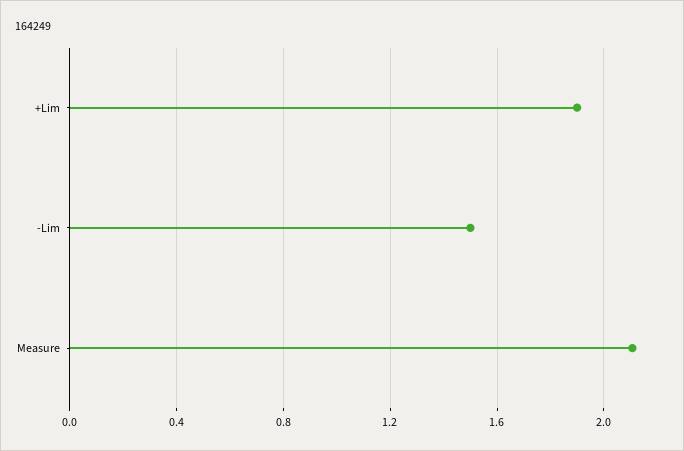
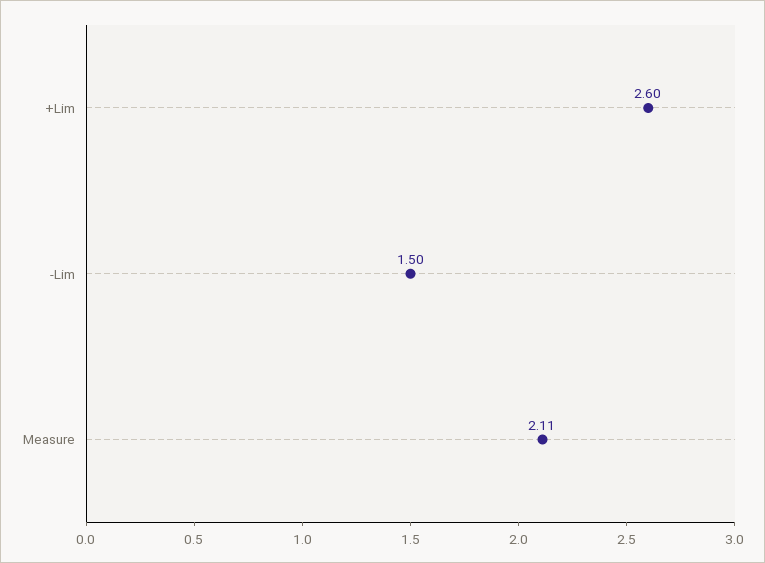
+Lim: 1.9 -> 2.6

